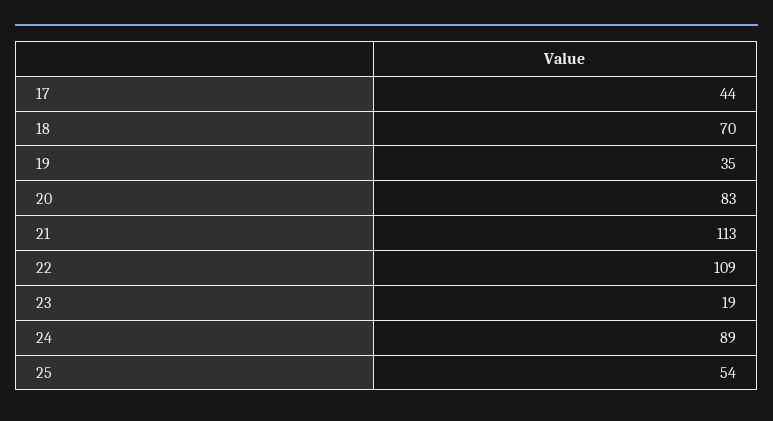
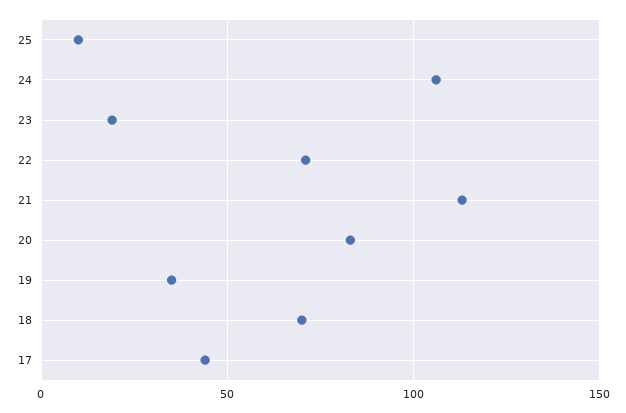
22: 109 -> 70
24: 89 -> 105
25: 54 -> 10

